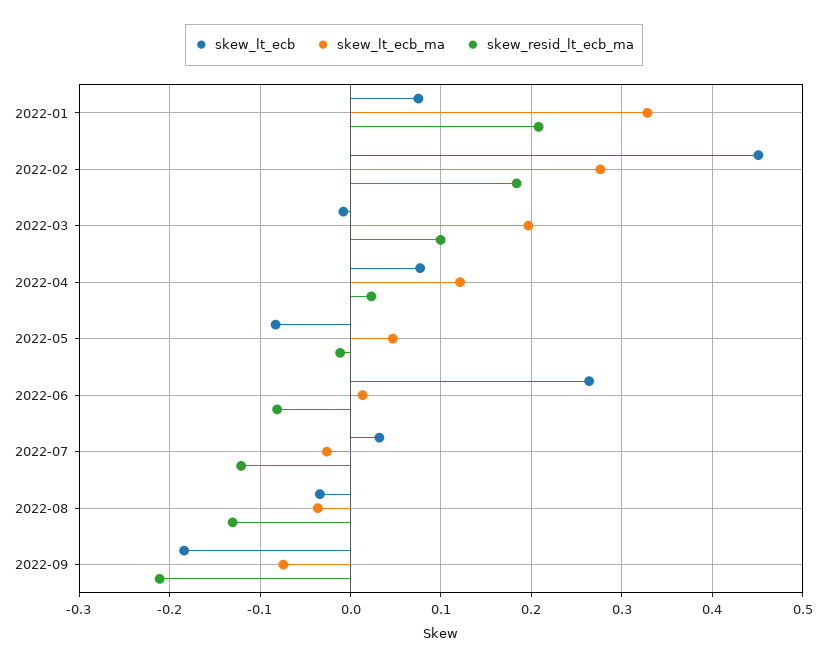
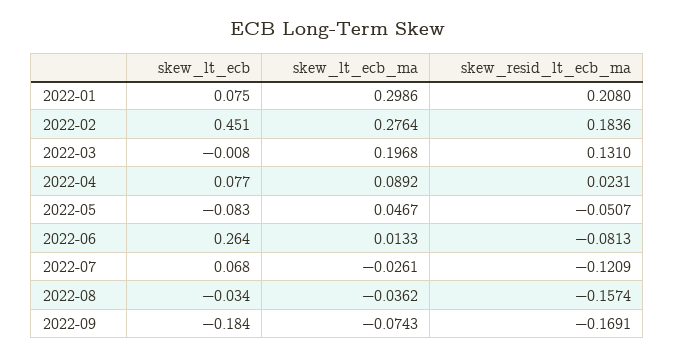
skew_lt_ecb_ma, 2022-01: 0.33 -> 0.2986
skew_resid_lt_ecb_ma, 2022-03: 0.1 -> 0.131
skew_lt_ecb_ma, 2022-04: 0.12 -> 0.0892
skew_resid_lt_ecb_ma, 2022-05: -0.01 -> -0.0507
skew_lt_ecb, 2022-07: 0.03 -> 0.068
skew_resid_lt_ecb_ma, 2022-08: -0.13 -> -0.1574
skew_resid_lt_ecb_ma, 2022-09: -0.21 -> -0.1691

